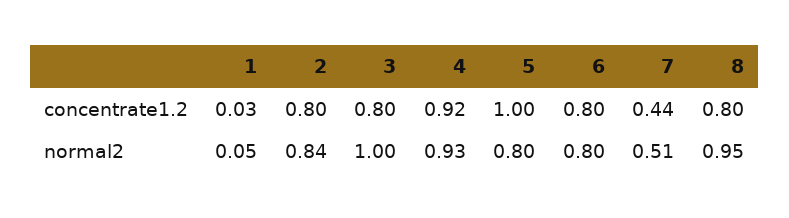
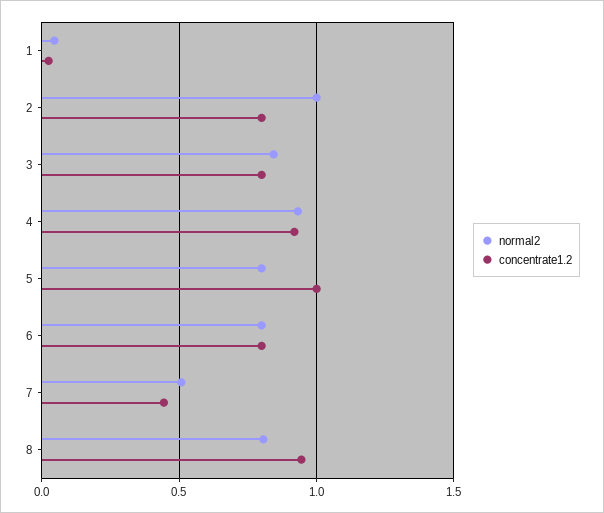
concentrate1.2, 8: 0.8 -> 0.95
normal2, 2: 0.84 -> 1
normal2, 3: 1 -> 0.85
normal2, 8: 0.95 -> 0.8

